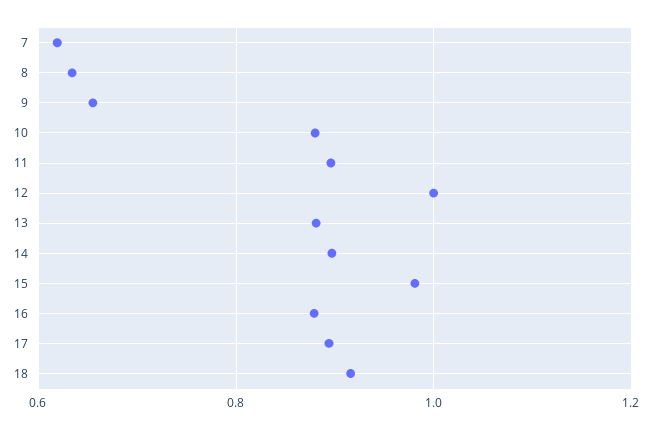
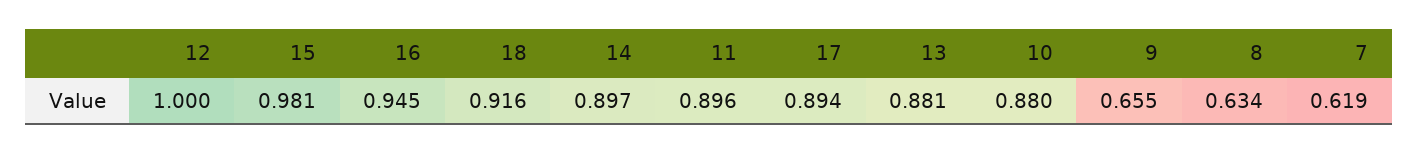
16: 0.88 -> 0.945

